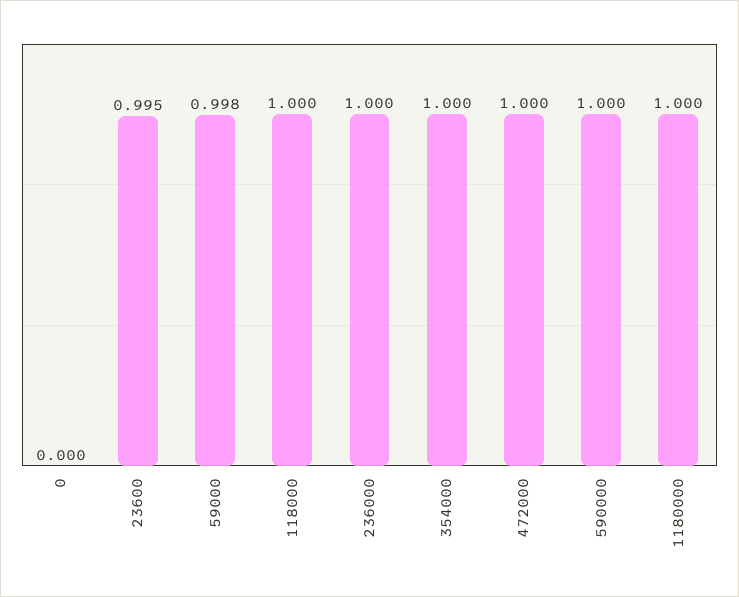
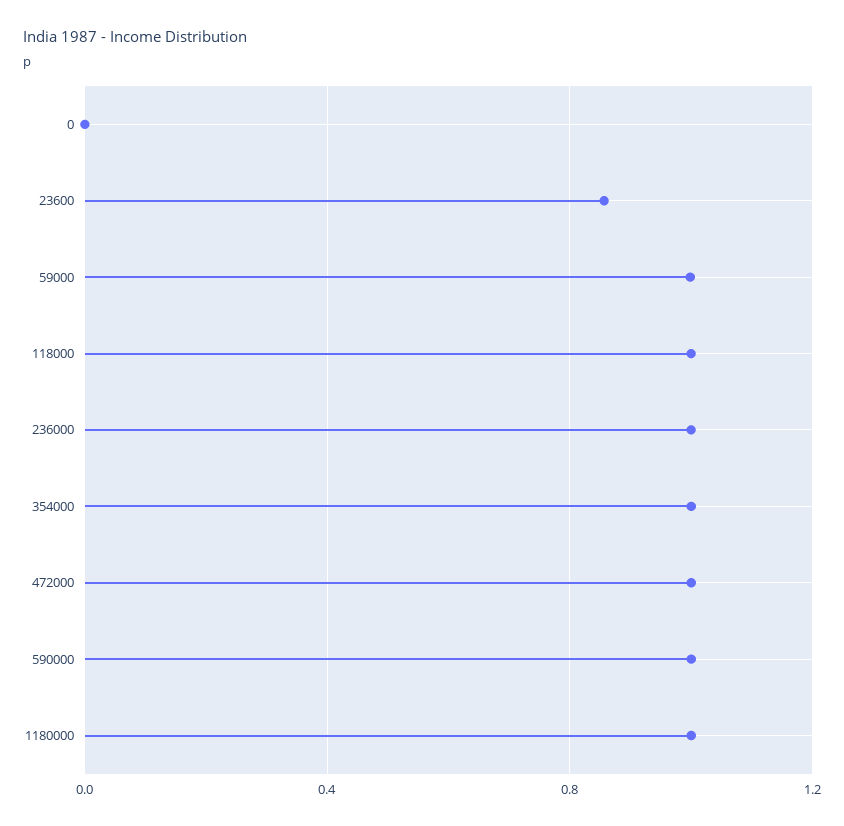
23600: 0.995 -> 0.85

